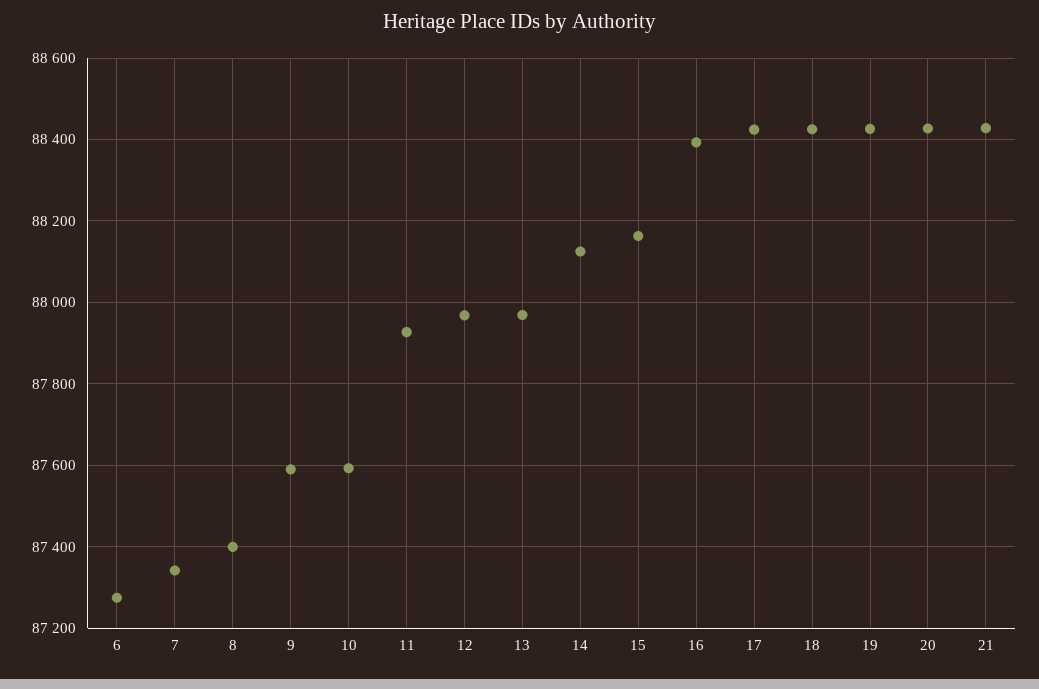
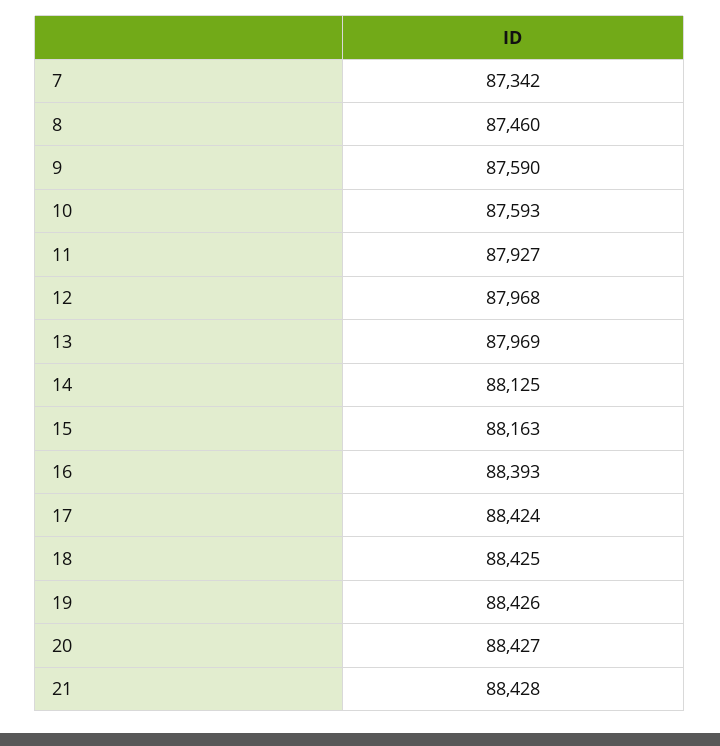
6: 87280 -> none
8: 87400 -> 87460

